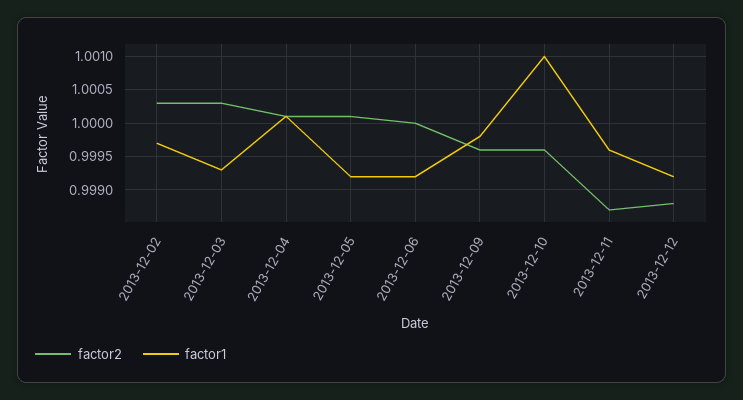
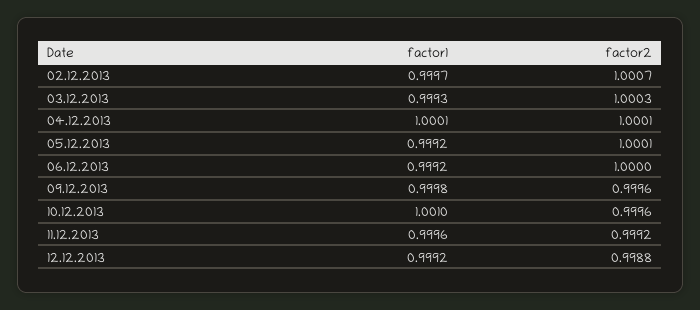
factor2, 2013-12-02: 1.0003 -> 1.0007
factor2, 2013-12-11: 0.9987 -> 0.9992

